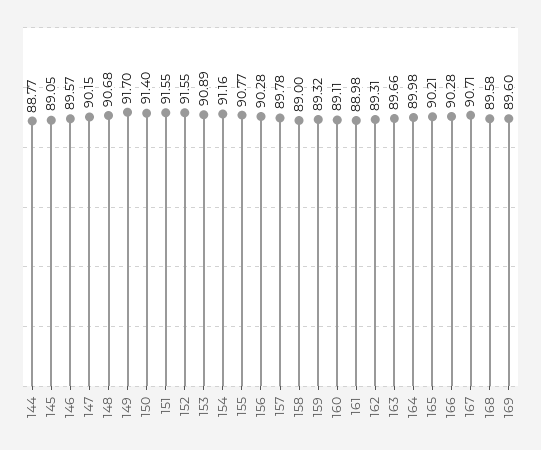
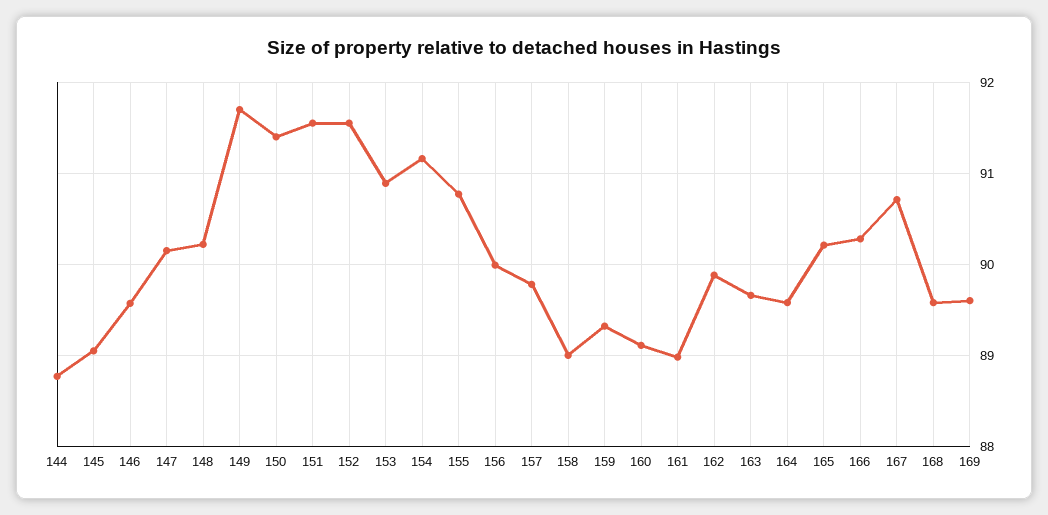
148: 90.68 -> 90.2
156: 90.28 -> 90
162: 89.31 -> 89.9
164: 89.98 -> 89.6

